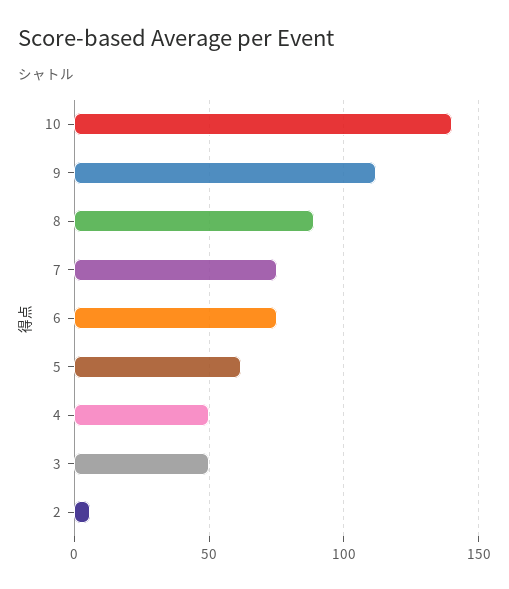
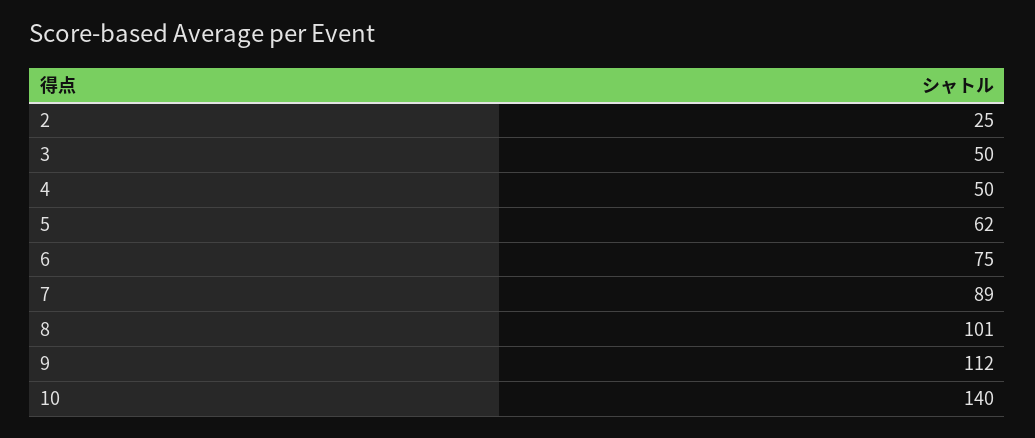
8: 90 -> 101
7: 75 -> 89
2: 5 -> 25

